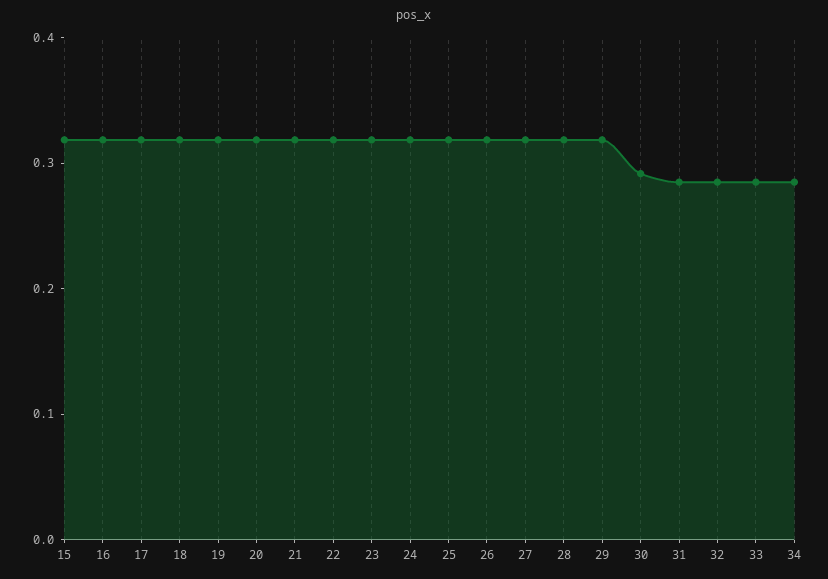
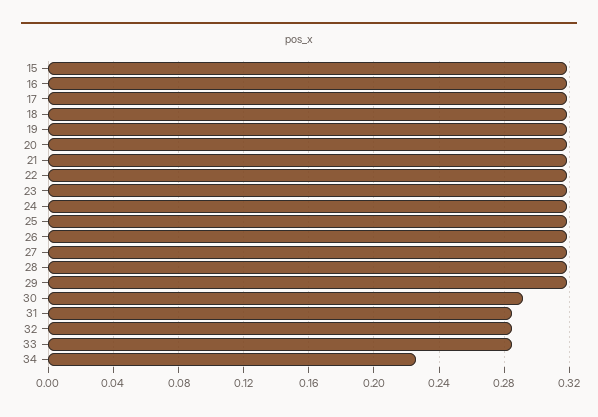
34: 0.28 -> 0.225

